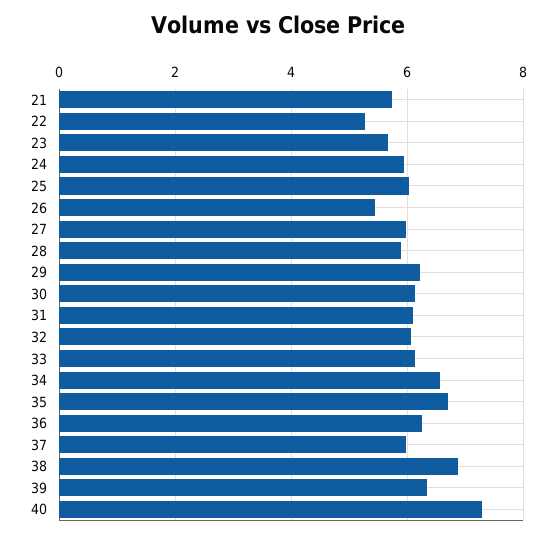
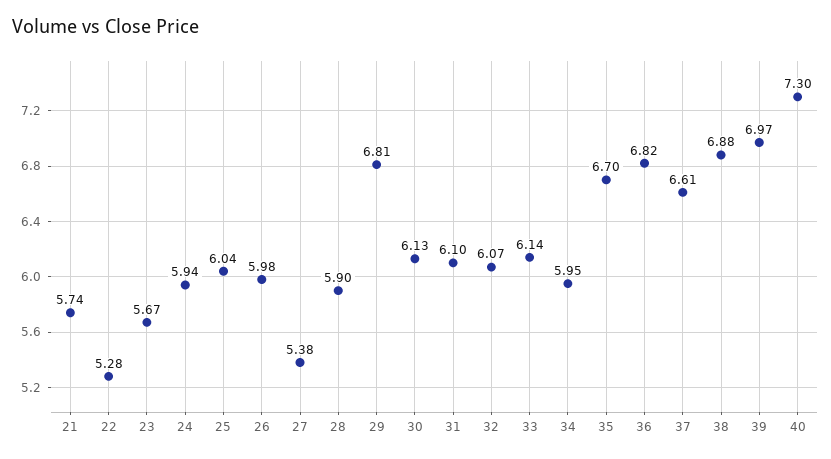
26: 5.4 -> 5.98
27: 6 -> 5.38
29: 6.2 -> 6.81
34: 6.6 -> 5.95
36: 6.2 -> 6.82
37: 6 -> 6.61
39: 6.4 -> 6.97

